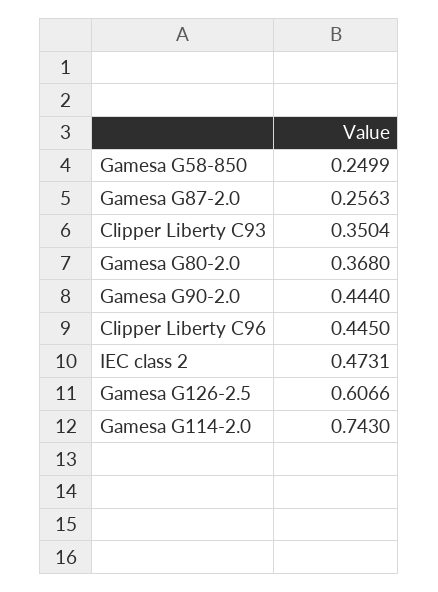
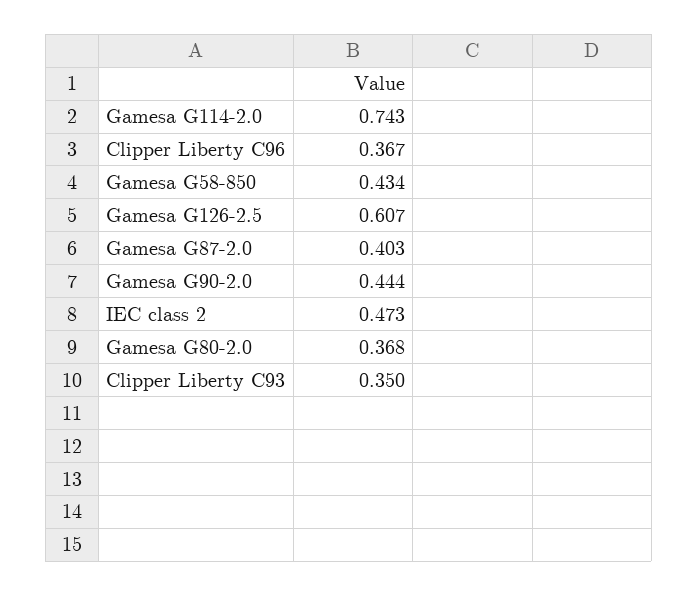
Gamesa G58-850: 0.2499 -> 0.434
Gamesa G87-2.0: 0.2563 -> 0.403
Clipper Liberty C96: 0.445 -> 0.367

